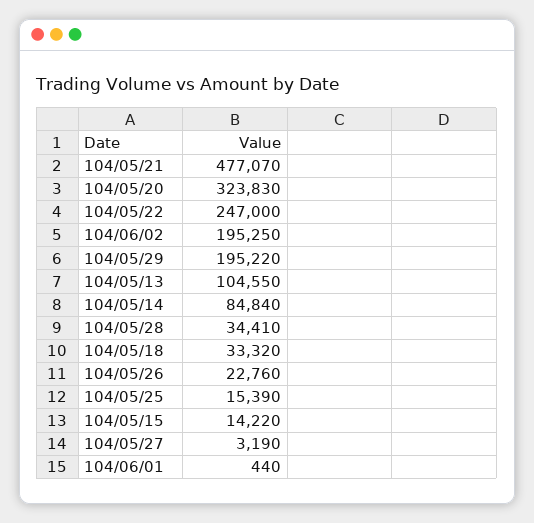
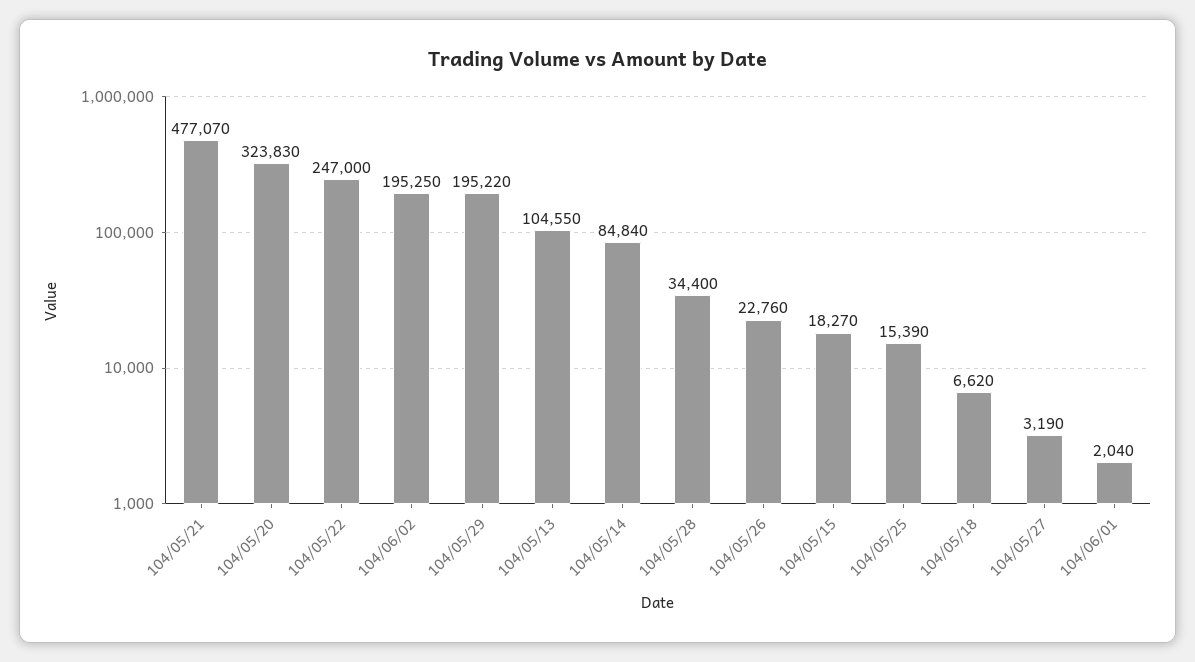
104/05/28: 34410 -> 34400
104/05/18: 33320 -> 6620
104/05/15: 14220 -> 18270
104/06/01: 440 -> 2040

